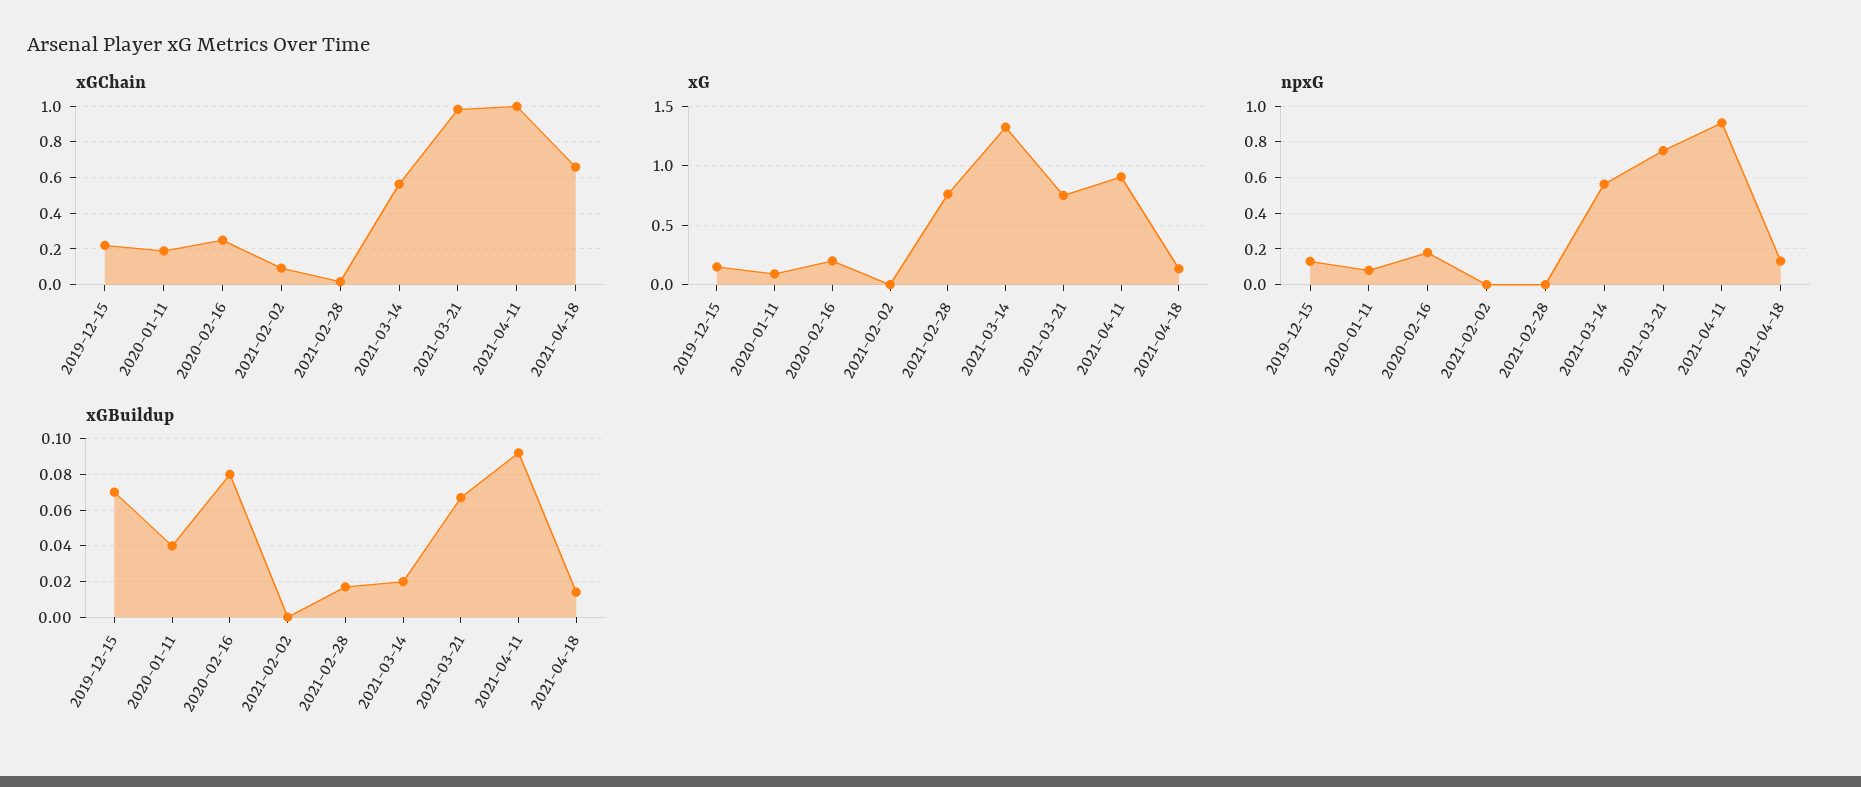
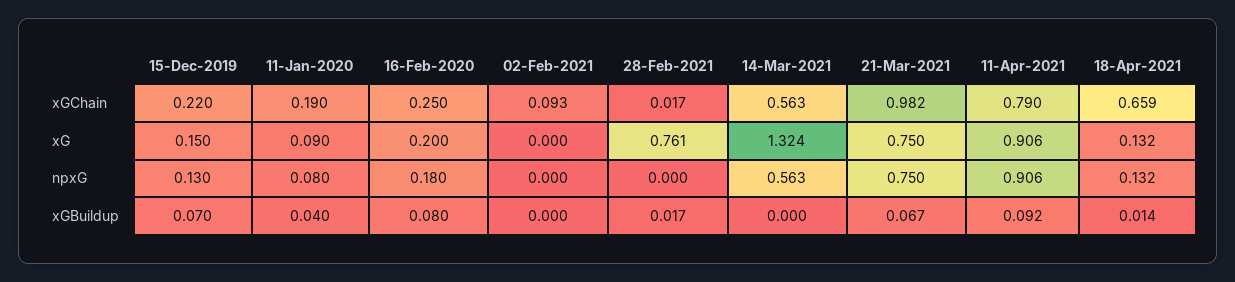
xGChain, 2021-04-11: 1 -> 0.79
xGBuildup, 2021-03-14: 0.02 -> 0

